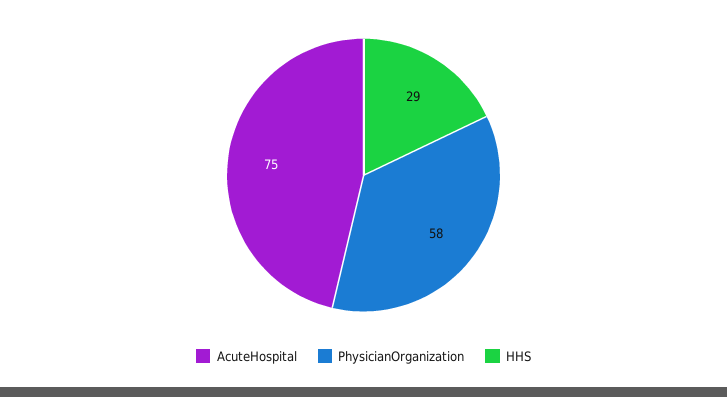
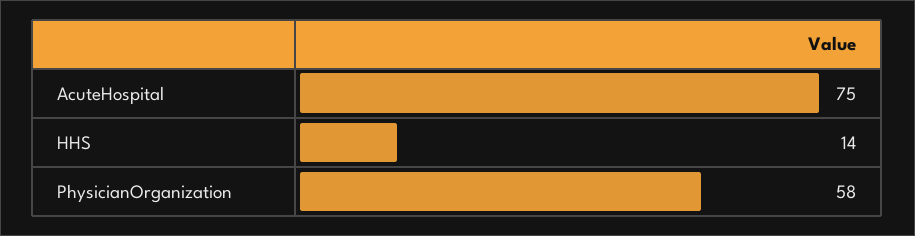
HHS: 29 -> 14

